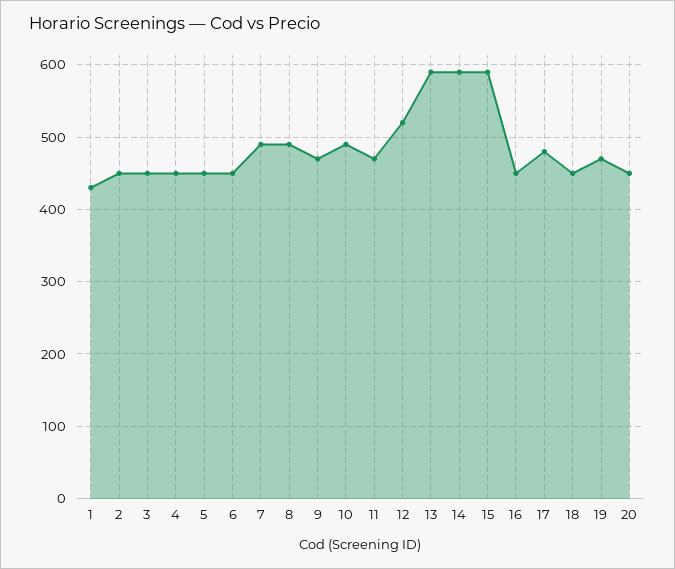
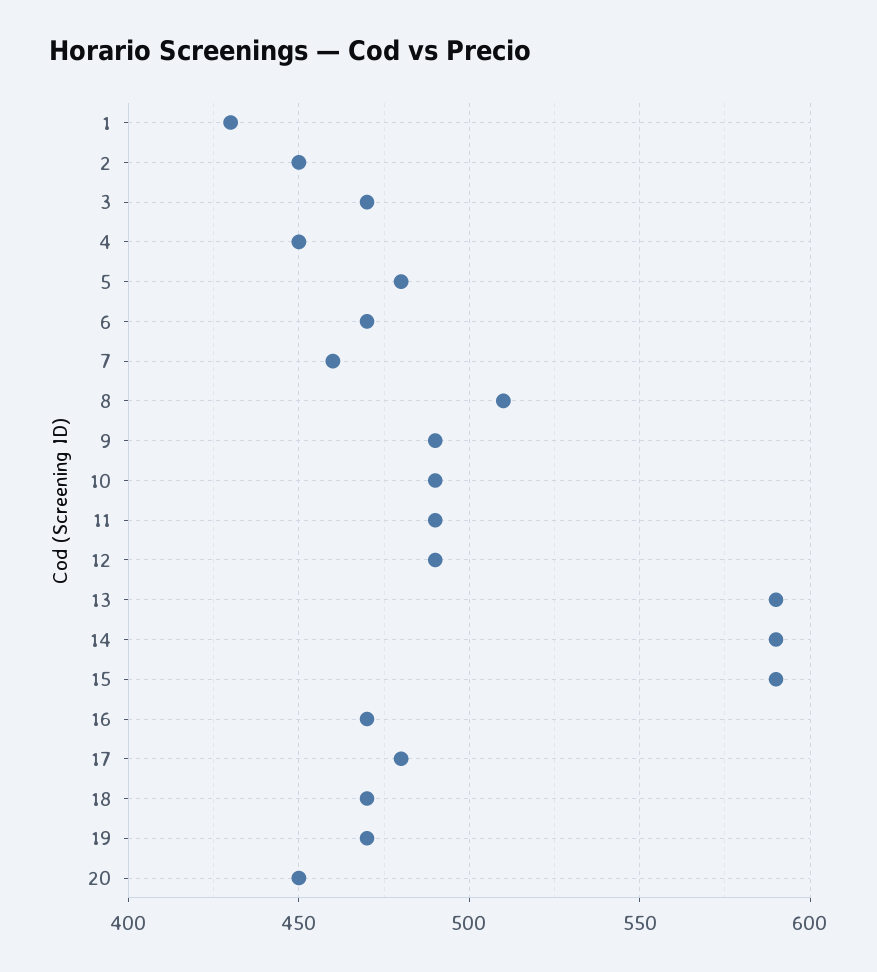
3: 450 -> 470
5: 450 -> 480
6: 450 -> 470
7: 490 -> 460
8: 490 -> 510
9: 470 -> 490
11: 470 -> 490
12: 520 -> 490
16: 450 -> 470
18: 450 -> 470

